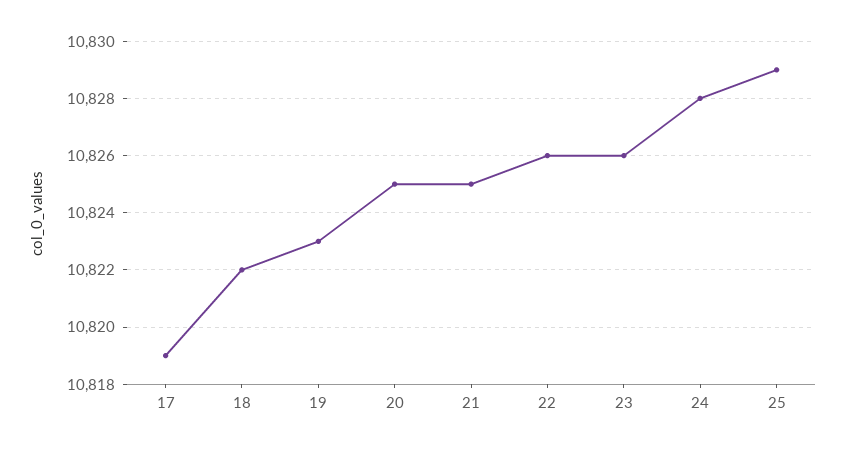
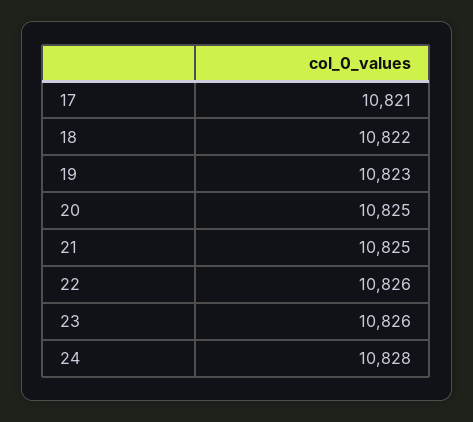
17: 10819 -> 10821
25: 10829 -> none

